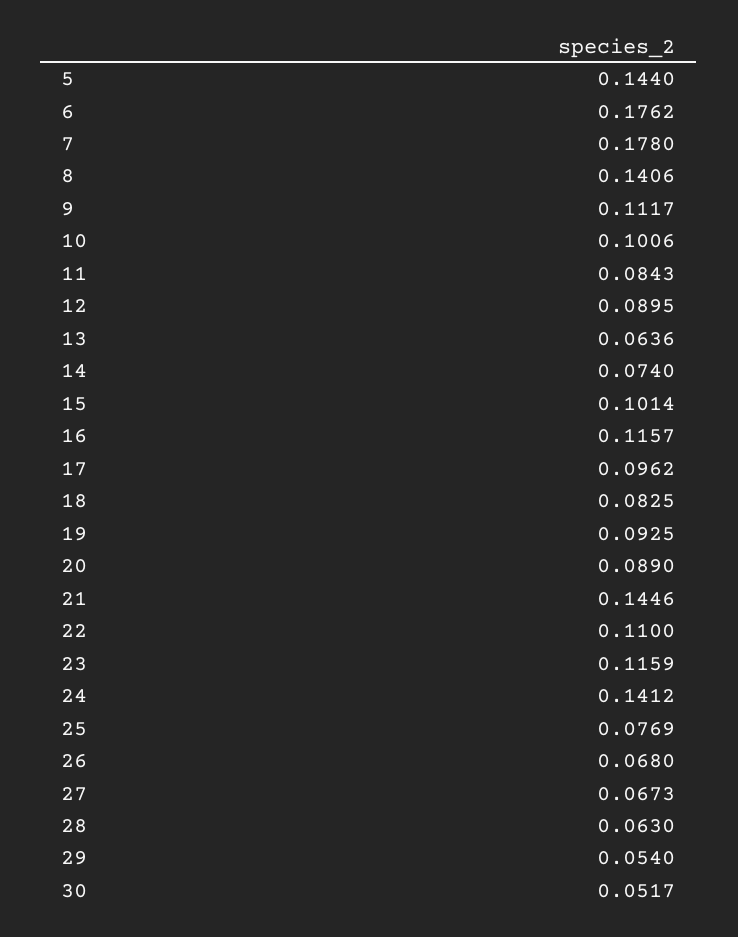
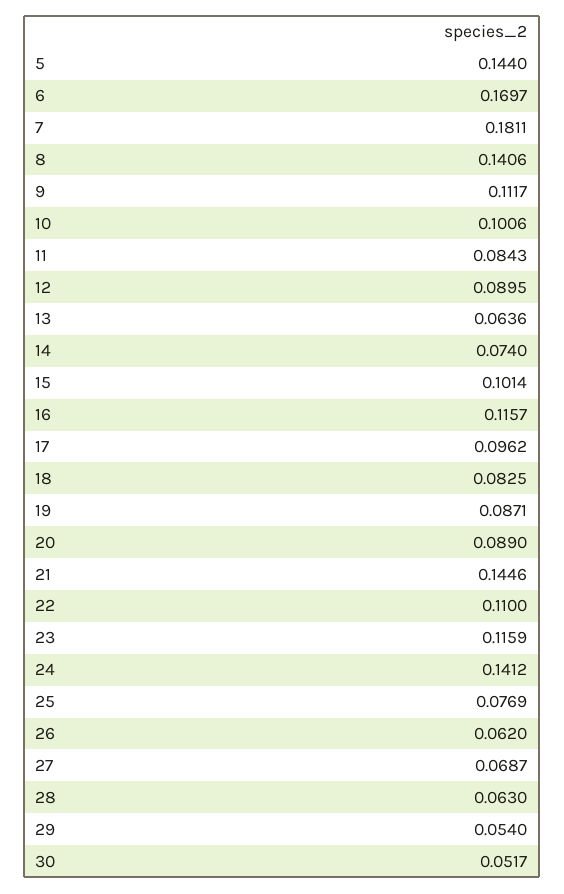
6: 0.1762 -> 0.1697
7: 0.178 -> 0.1811
19: 0.0925 -> 0.0871
26: 0.068 -> 0.062
27: 0.0673 -> 0.0687

